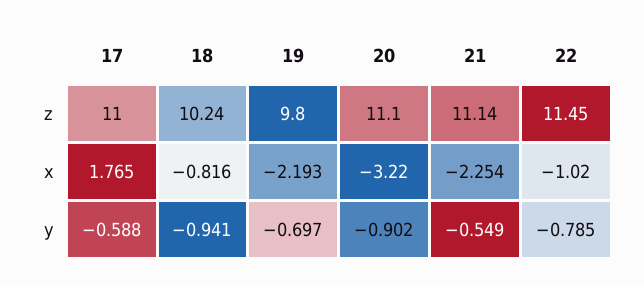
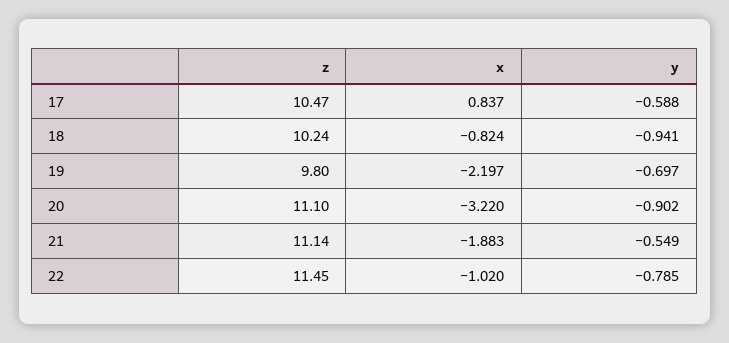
17, z: 11 -> 10.47
17, x: 1.765 -> 0.837
18, x: -0.816 -> -0.824
19, x: -2.193 -> -2.197
21, x: -2.254 -> -1.883

